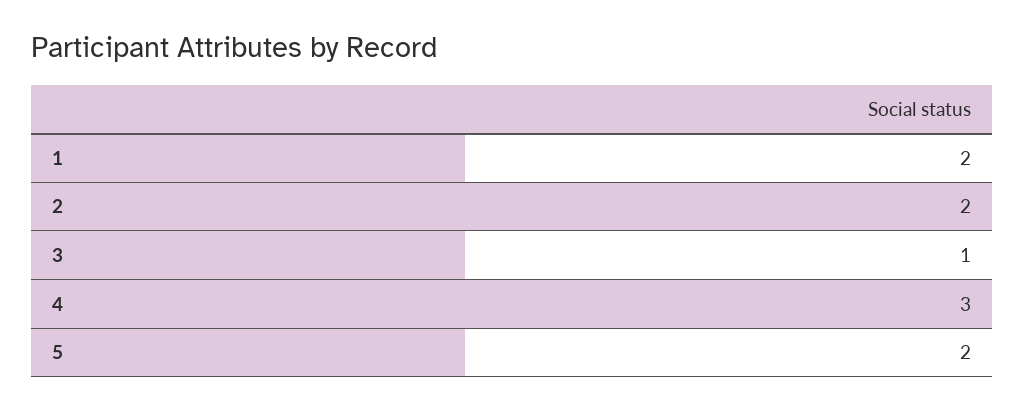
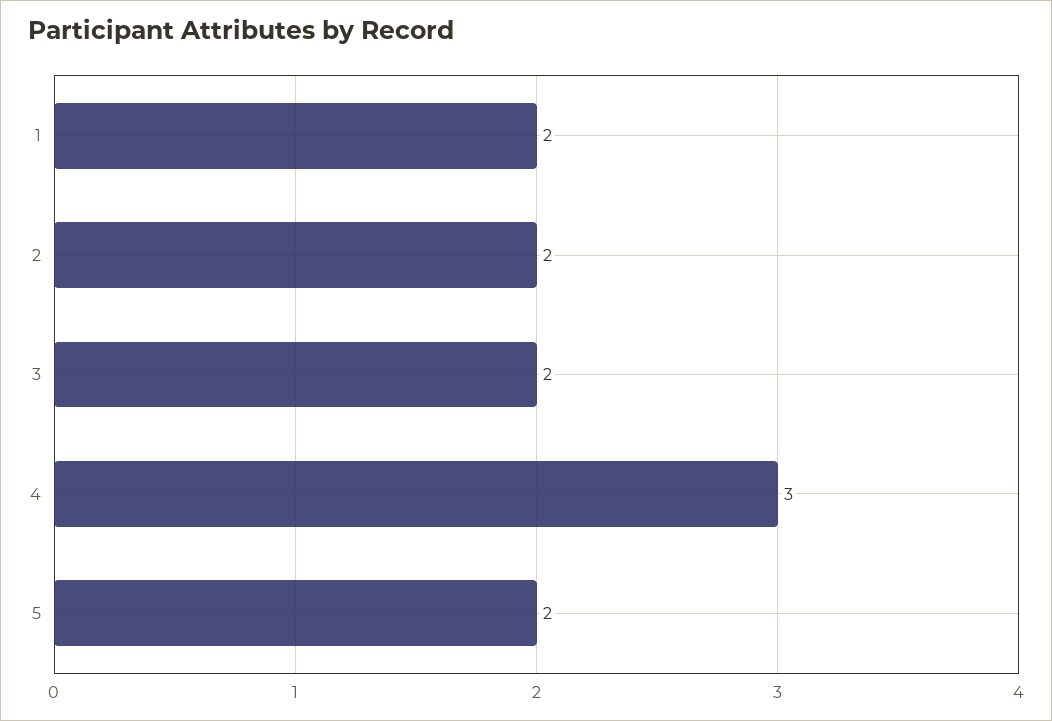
3: 1 -> 2

